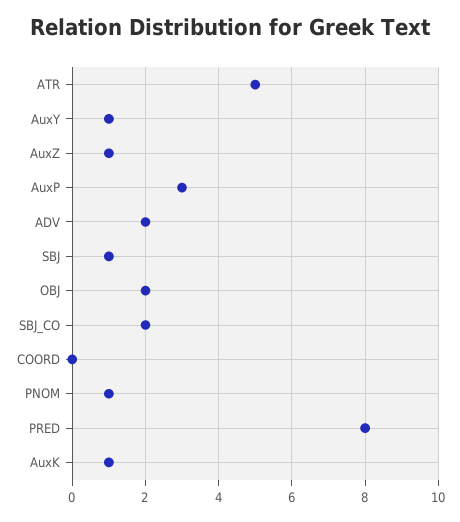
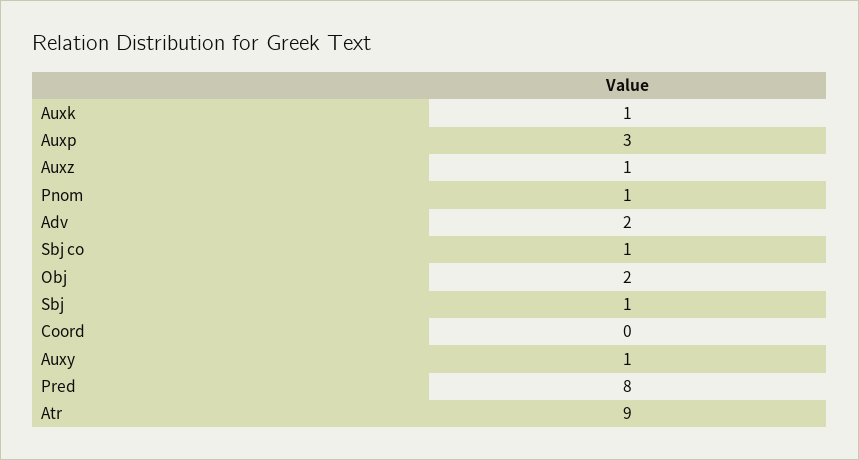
ATR: 5 -> 9
SBJ_CO: 2 -> 1

